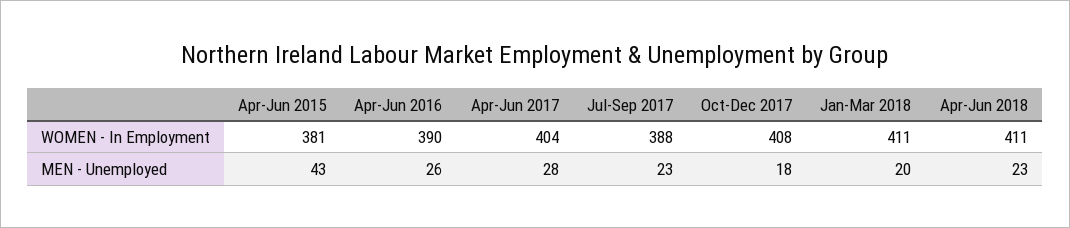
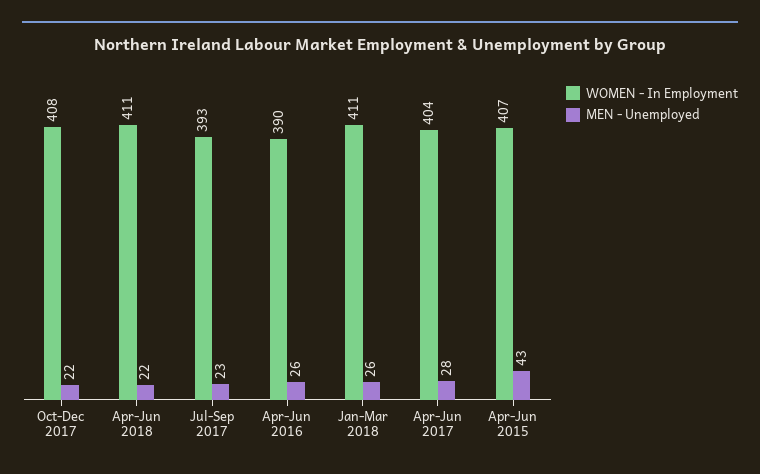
WOMEN - In Employment, Apr-Jun 2015: 381 -> 407
WOMEN - In Employment, Jul-Sep 2017: 388 -> 393
MEN - Unemployed, Oct-Dec 2017: 18 -> 22
MEN - Unemployed, Jan-Mar 2018: 20 -> 26
MEN - Unemployed, Apr-Jun 2018: 23 -> 22

